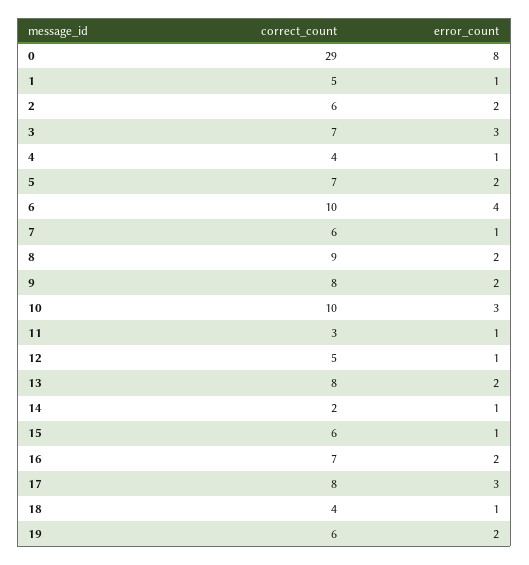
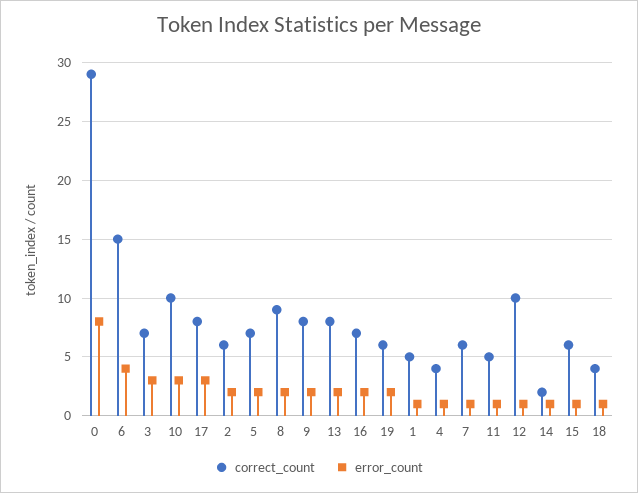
correct_count, 6: 10 -> 15
correct_count, 11: 3 -> 5
correct_count, 12: 5 -> 10

